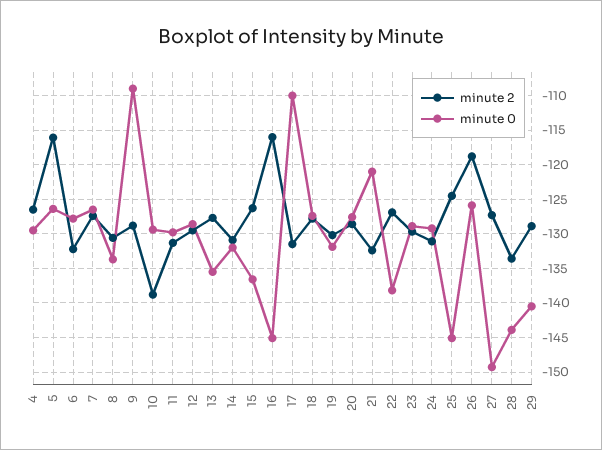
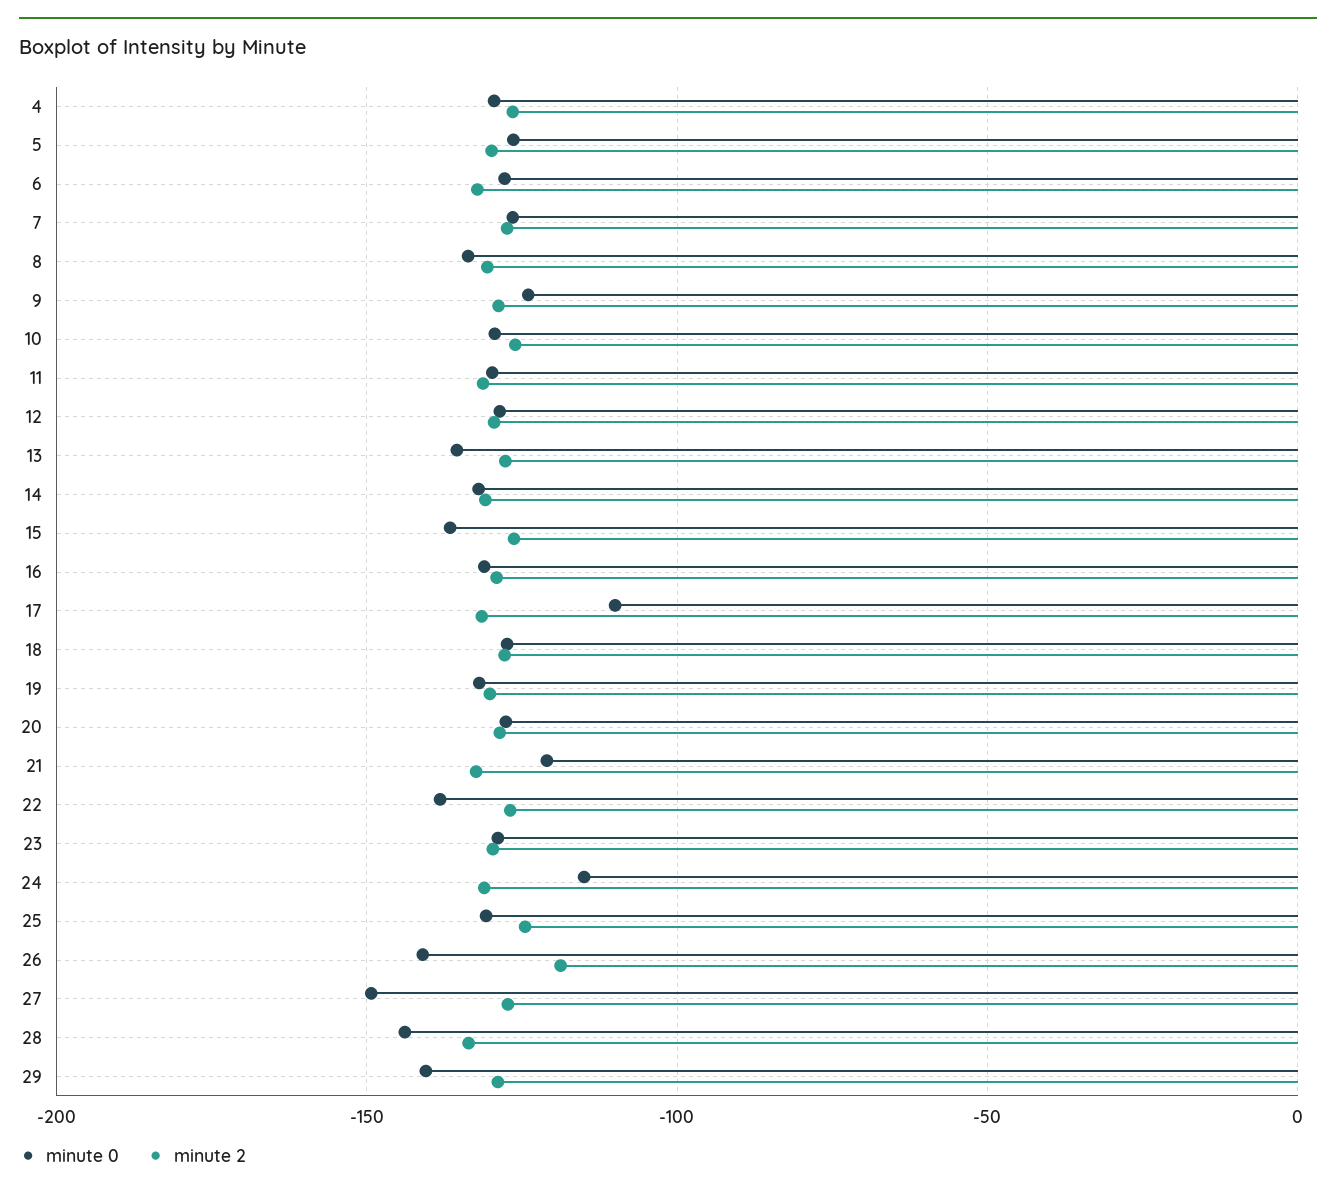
minute 2, 5: -116 -> -130
minute 0, 9: -109 -> -125
minute 2, 10: -139 -> -125
minute 2, 16: -116 -> -130
minute 0, 16: -145 -> -130
minute 0, 24: -129 -> -115
minute 0, 25: -145 -> -130
minute 0, 26: -126 -> -140

